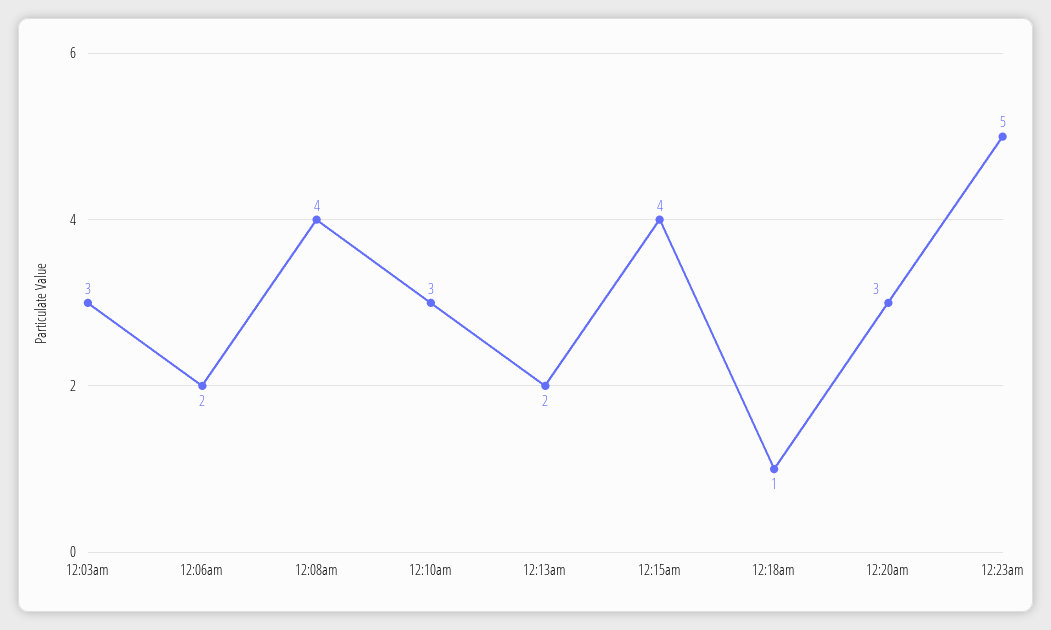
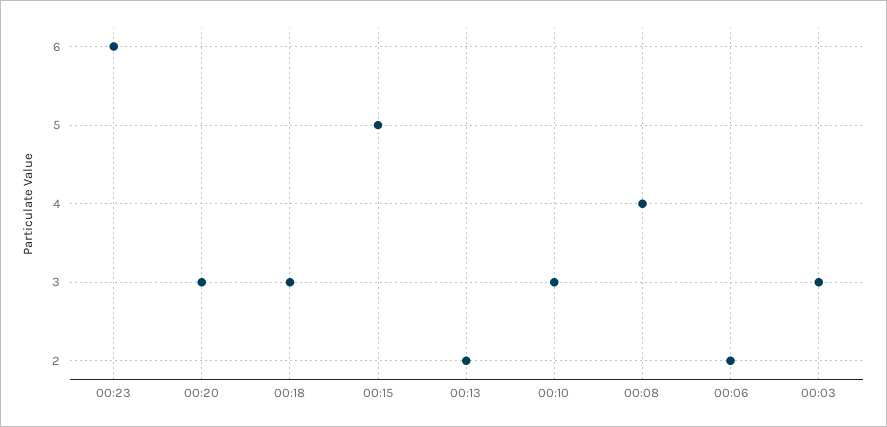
12:15am: 4 -> 5
12:18am: 1 -> 3
12:23am: 5 -> 6

